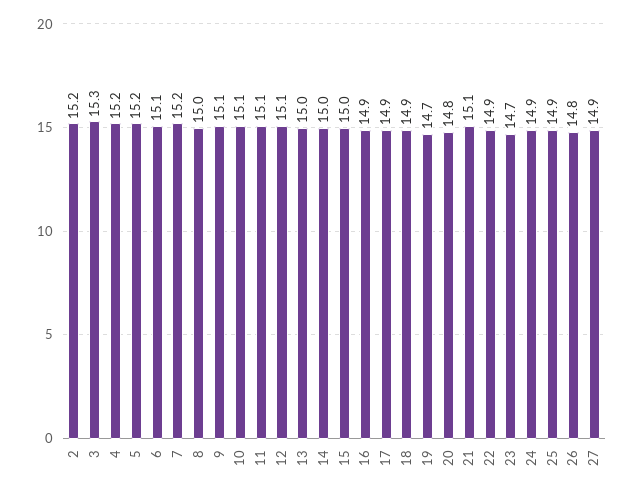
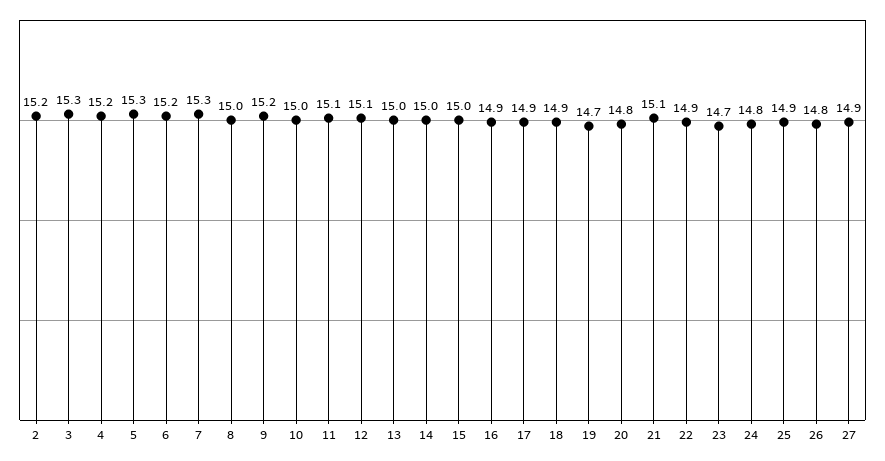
5: 15.2 -> 15.3
6: 15.1 -> 15.2
7: 15.2 -> 15.3
9: 15.1 -> 15.2
10: 15.1 -> 15
24: 14.9 -> 14.8

